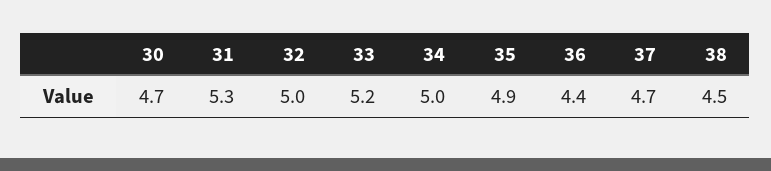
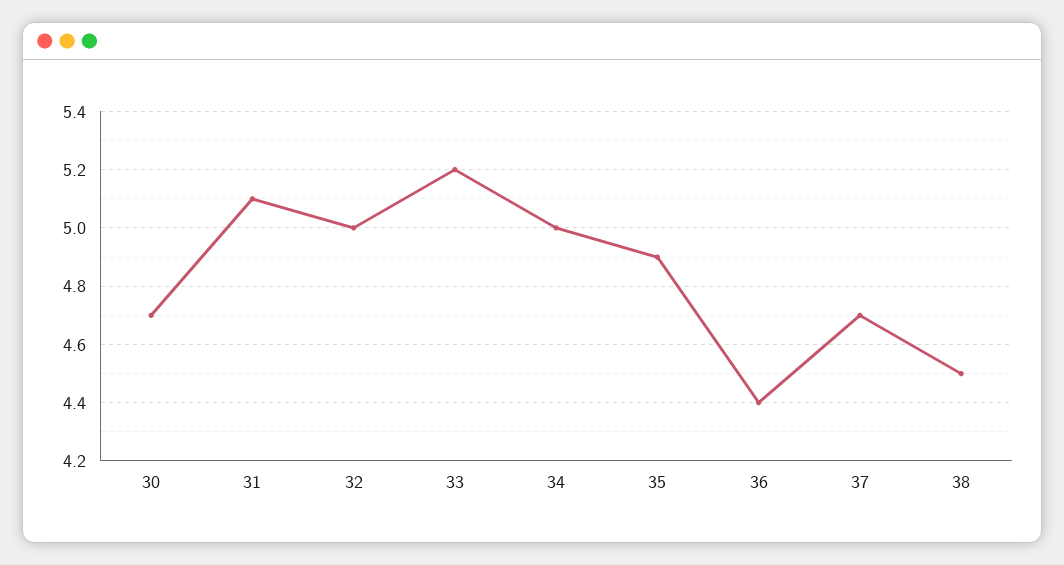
31: 5.3 -> 5.1

